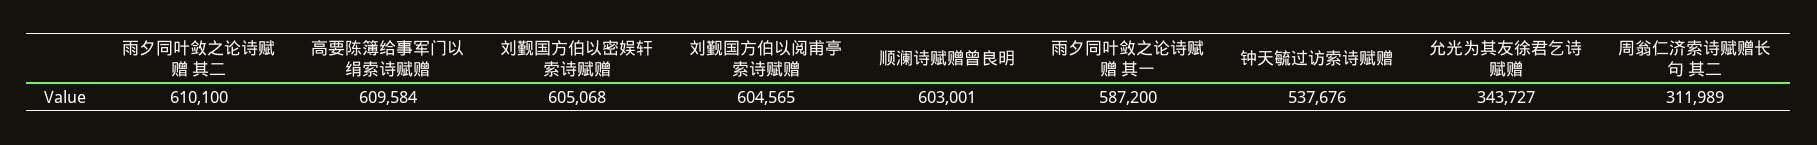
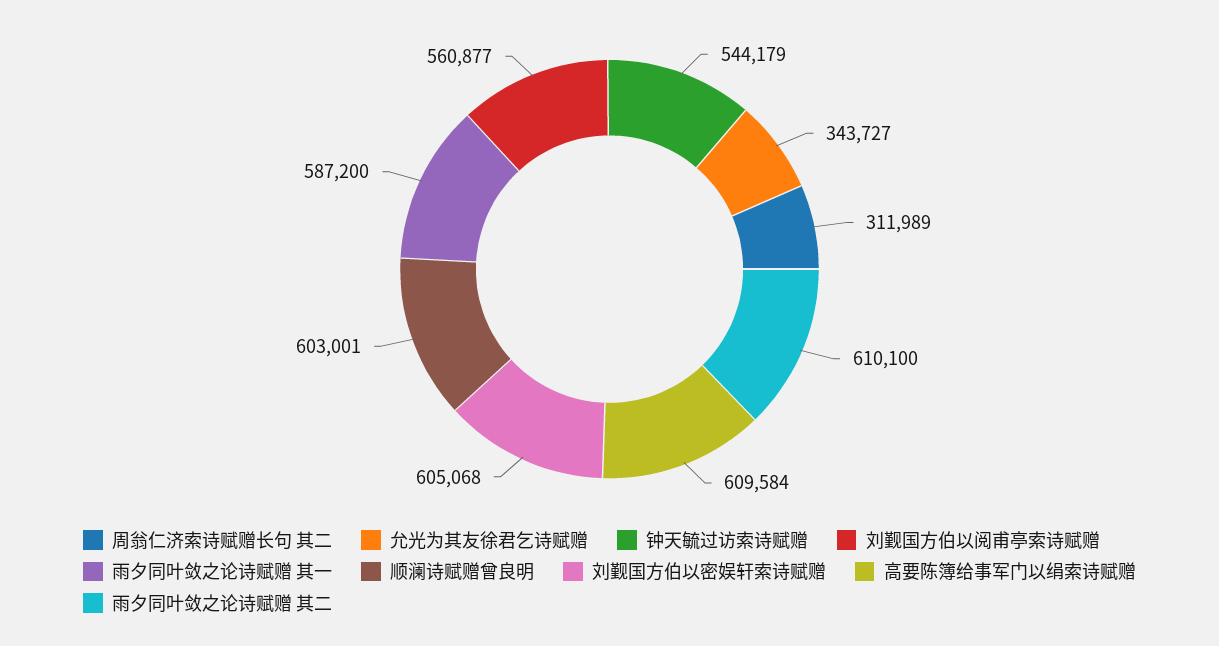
刘觐国方伯以阅甫亭索诗赋赠: 604565 -> 560877
钟天毓过访索诗赋赠: 537676 -> 544179

